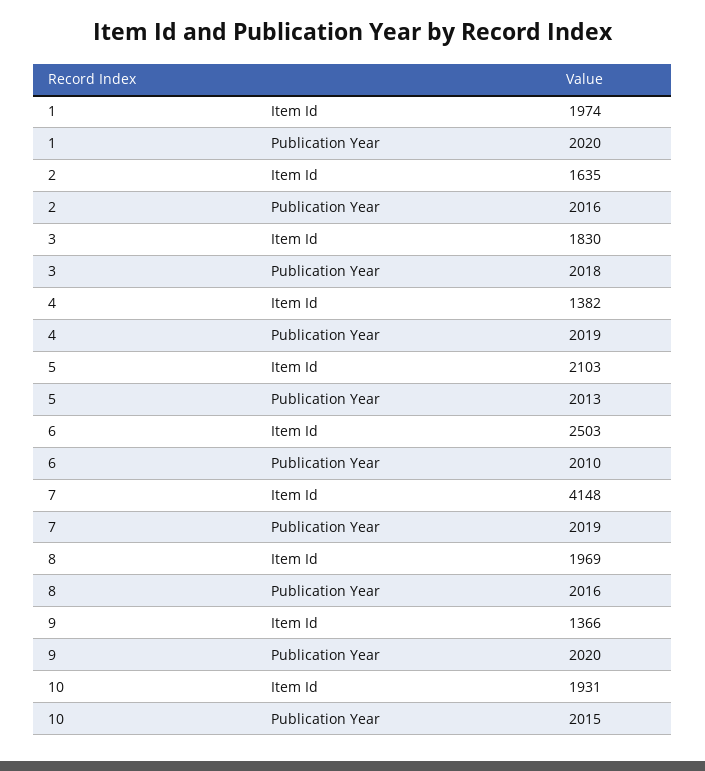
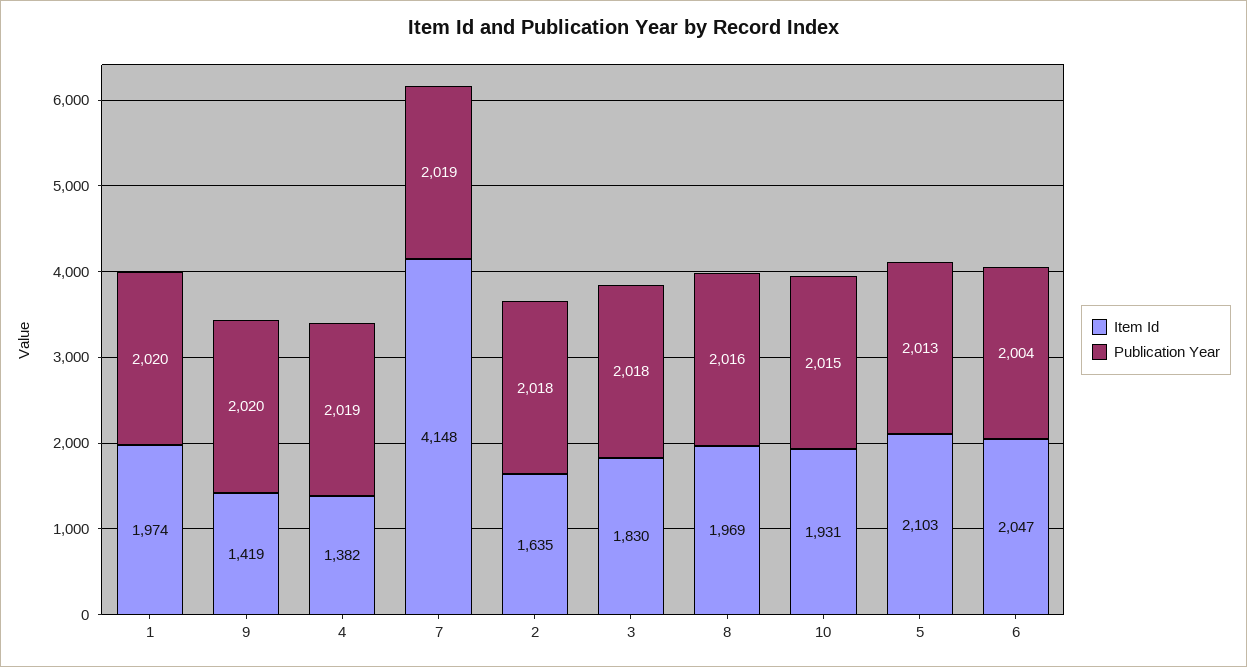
Publication Year, 2: 2016 -> 2018
Item Id, 6: 2503 -> 2047
Publication Year, 6: 2010 -> 2004
Item Id, 9: 1366 -> 1419

